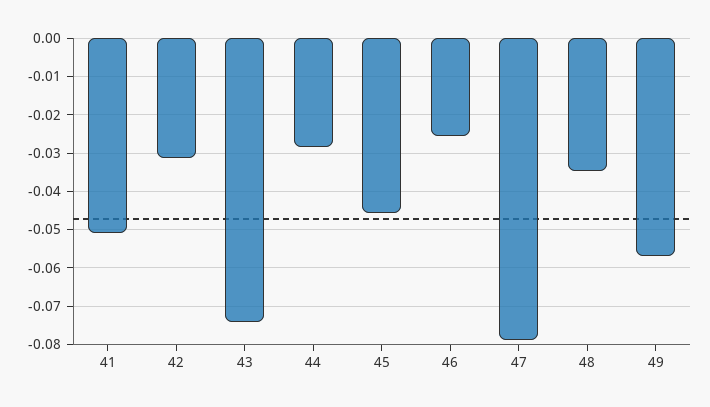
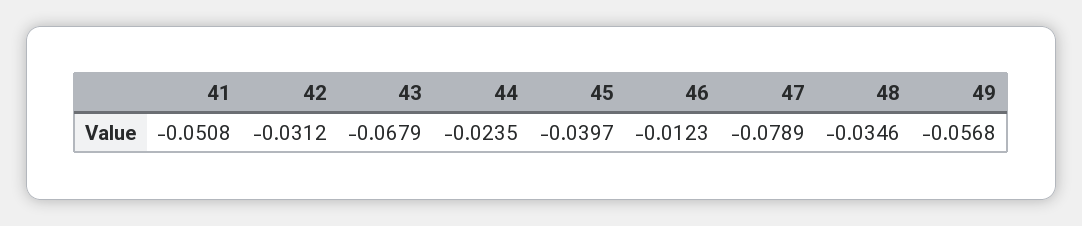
43: -0.074 -> -0.0679
44: -0.028 -> -0.0235
45: -0.046 -> -0.0397
46: -0.026 -> -0.0123

